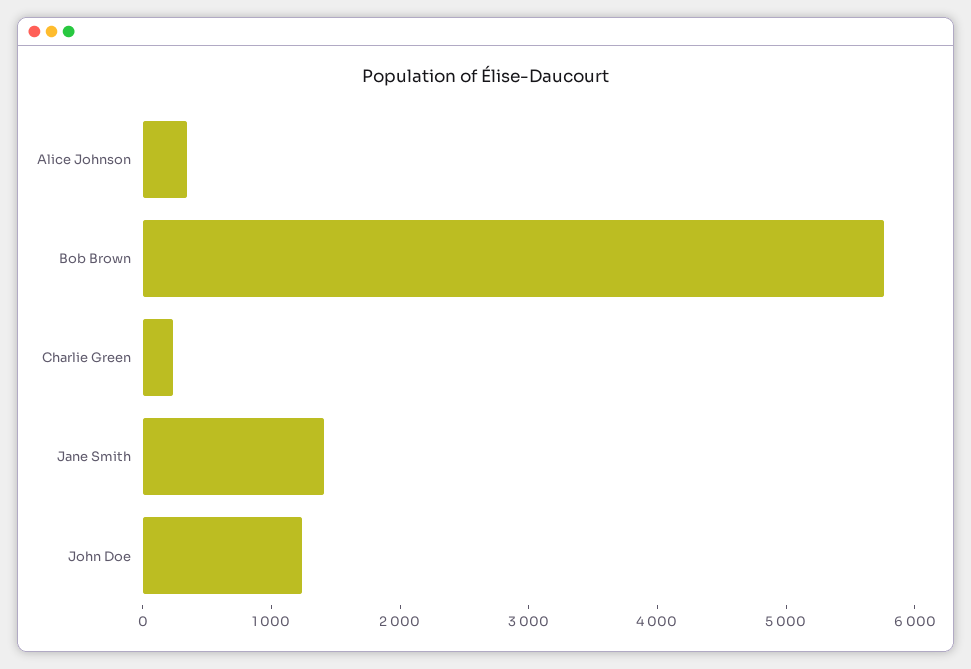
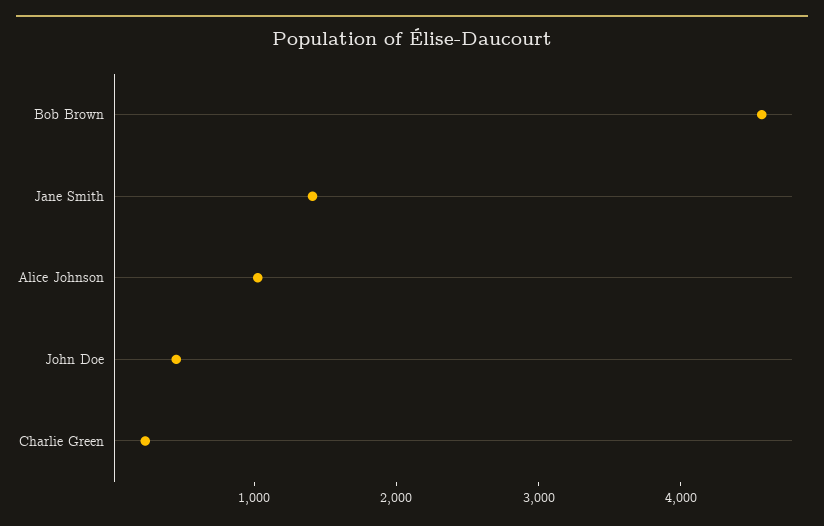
Alice Johnson: 400 -> 1000
Bob Brown: 5800 -> 4600
John Doe: 1200 -> 400

